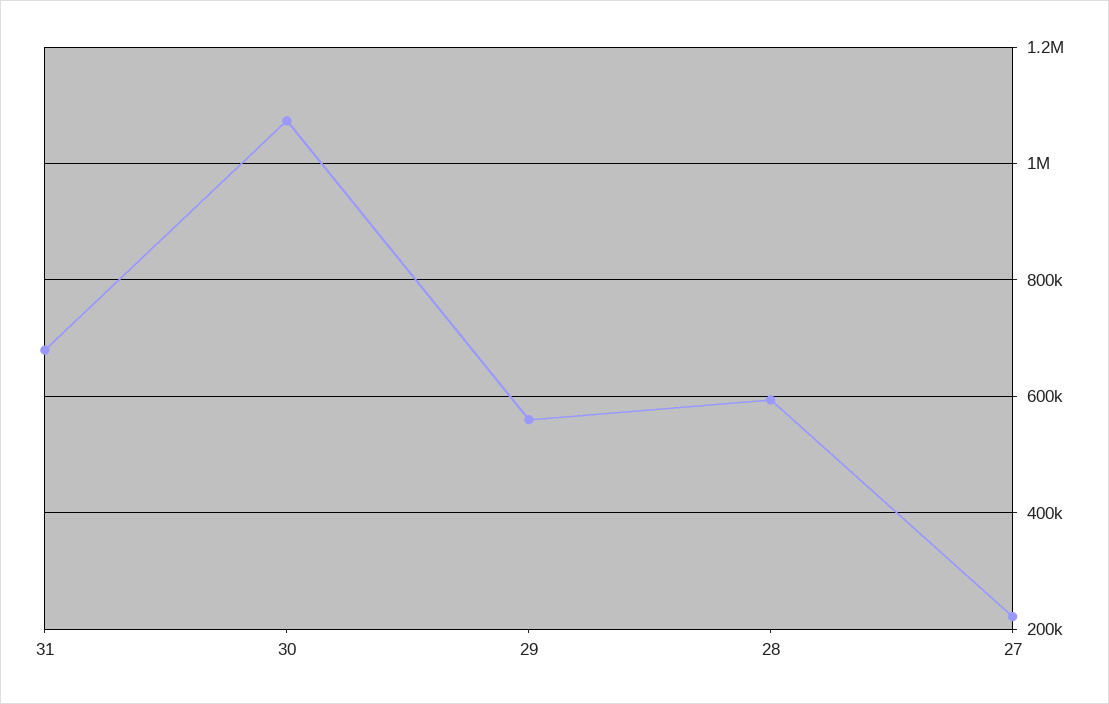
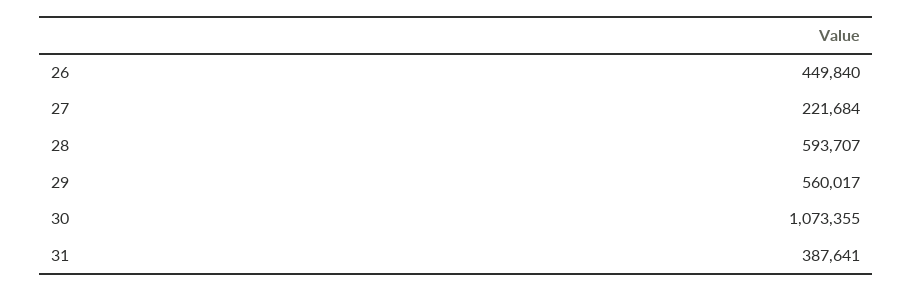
31: 680000 -> 387641
26: none -> 449840

